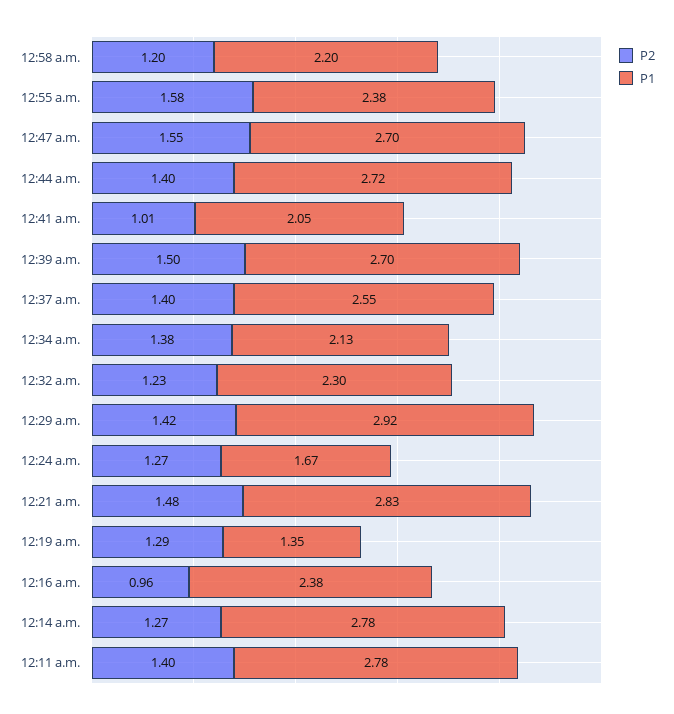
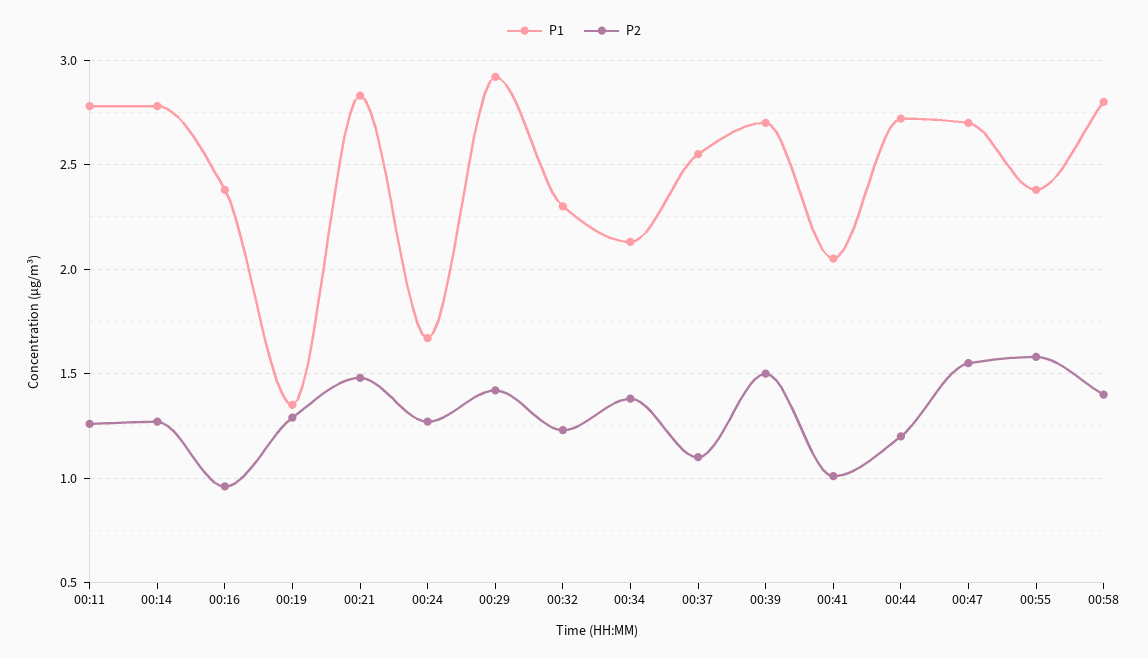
P2, 12:58 a.m.: 1.2 -> 1.4
P1, 12:58 a.m.: 2.2 -> 2.8
P2, 12:44 a.m.: 1.4 -> 1.2
P2, 12:37 a.m.: 1.4 -> 1.1
P2, 12:11 a.m.: 1.4 -> 1.25

